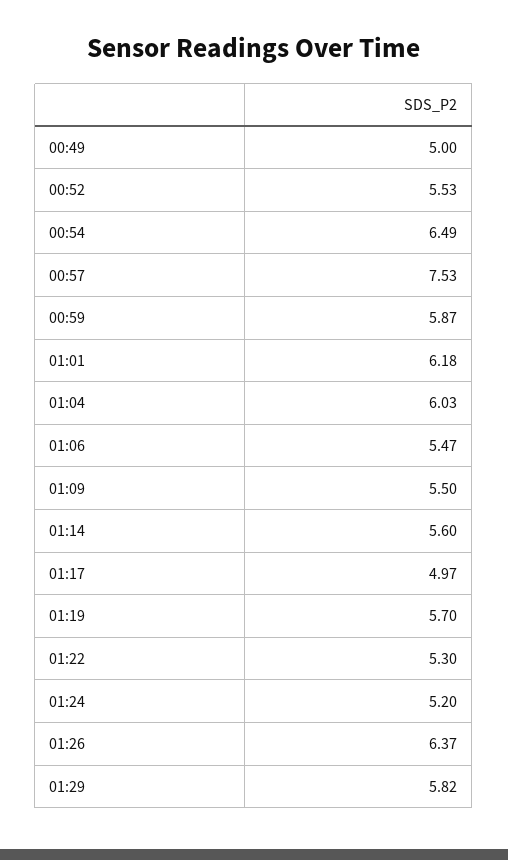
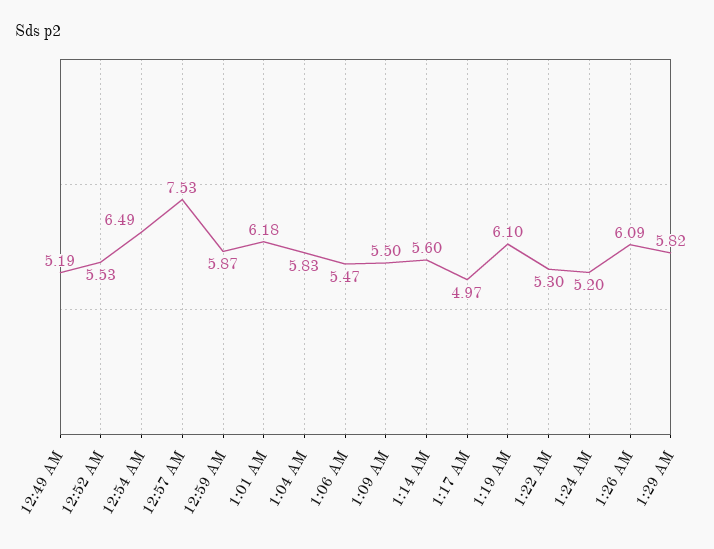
00:49: 5 -> 5.19
01:04: 6.03 -> 5.83
01:19: 5.7 -> 6.1
01:26: 6.37 -> 6.09

